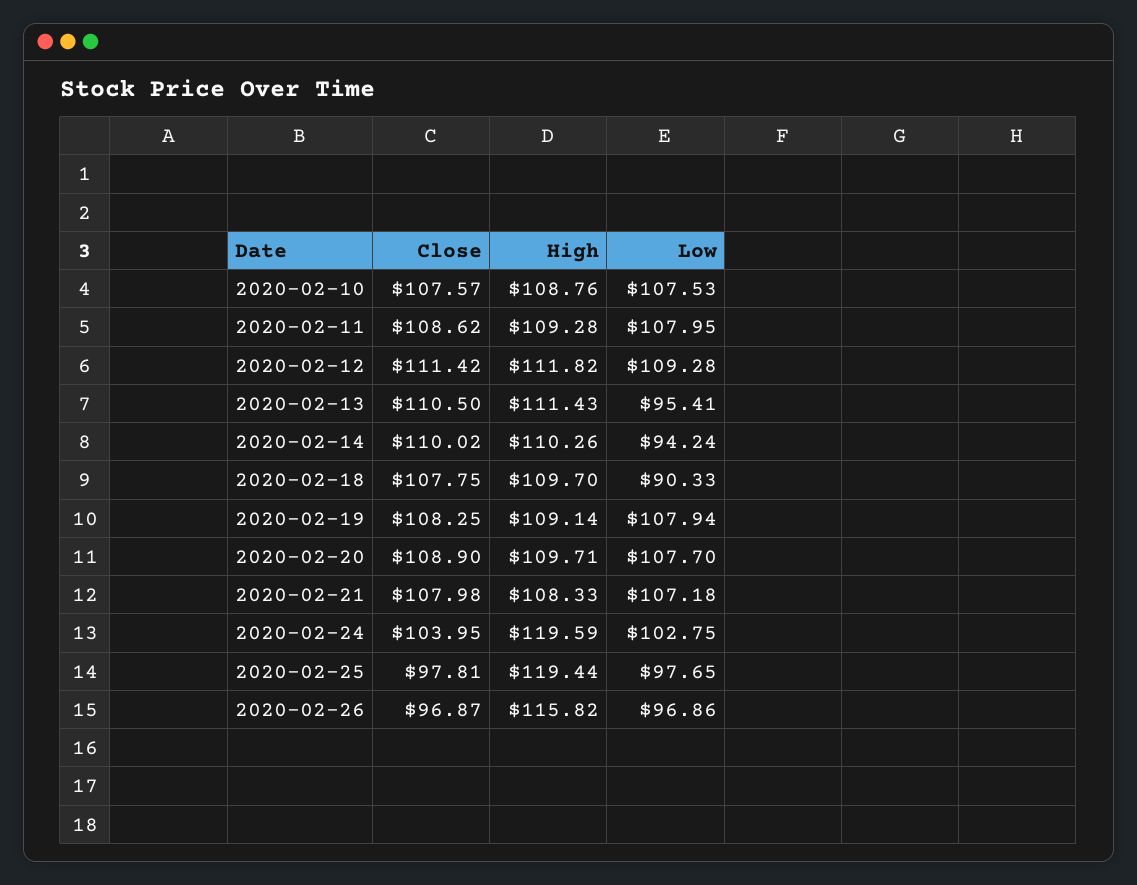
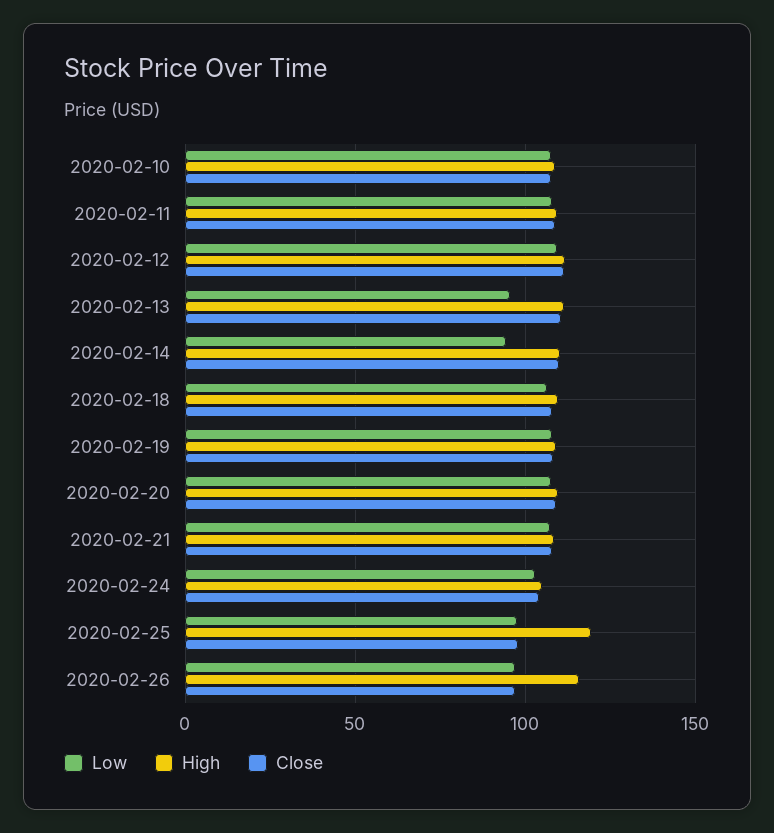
Low, 2020-02-18: 90.33 -> 105
High, 2020-02-24: 119.59 -> 105

